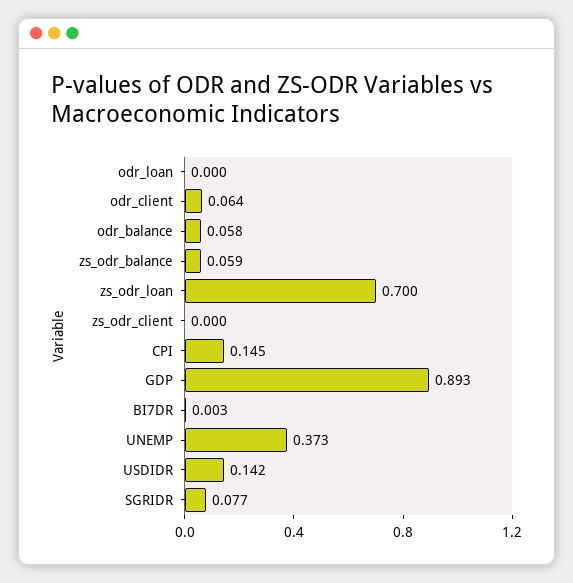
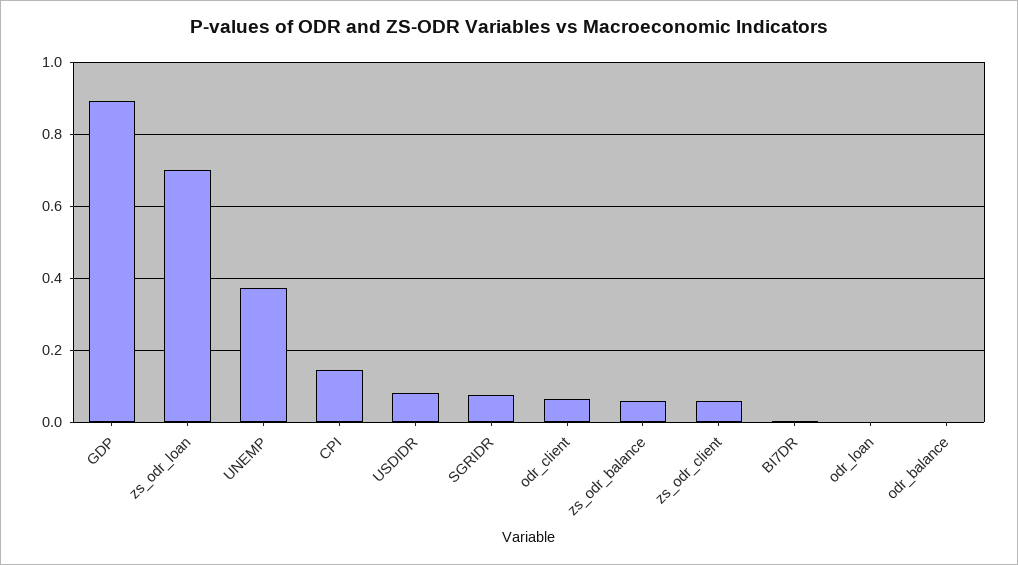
odr_balance: 0.058 -> 0
zs_odr_client: 0 -> 0.06
USDIDR: 0.142 -> 0.08

